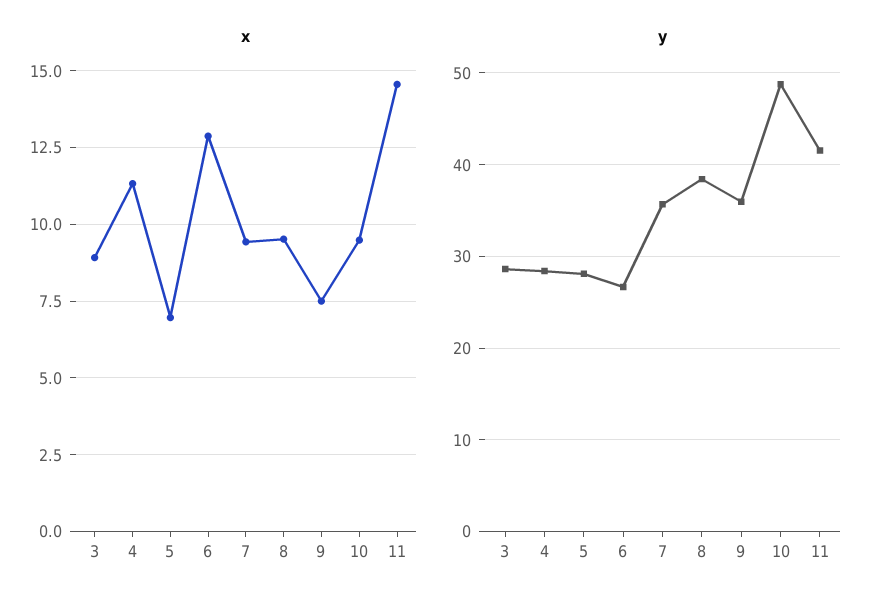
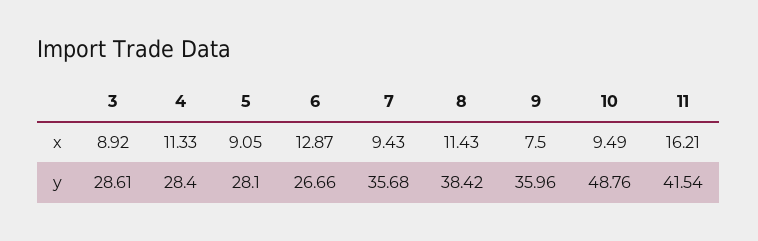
x, 5: 7 -> 9.05
x, 8: 9.5 -> 11.43
x, 11: 14.5 -> 16.21

